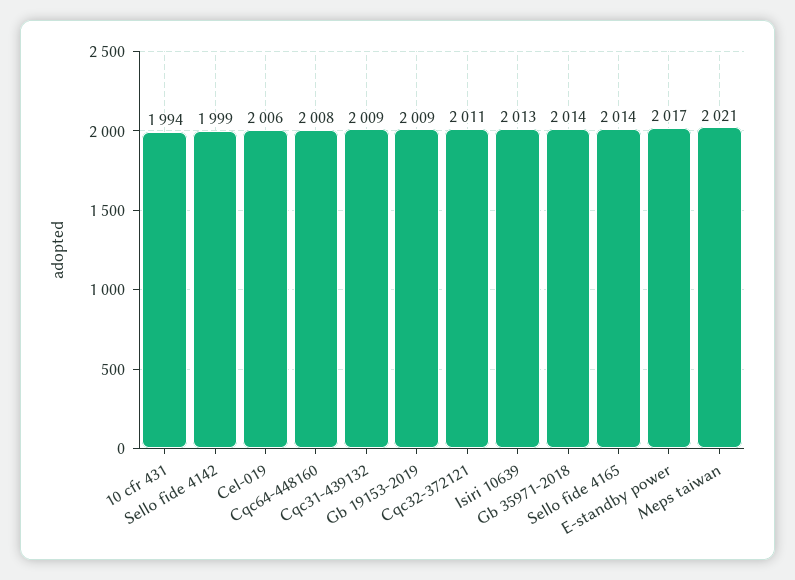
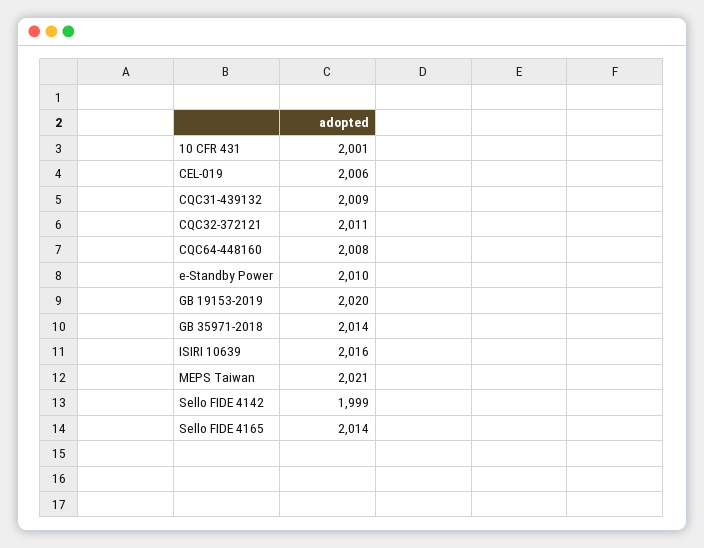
10 cfr 431: 1994 -> 2001
Gb 19153-2019: 2009 -> 2020
Isiri 10639: 2013 -> 2016
E-standby power: 2017 -> 2010

